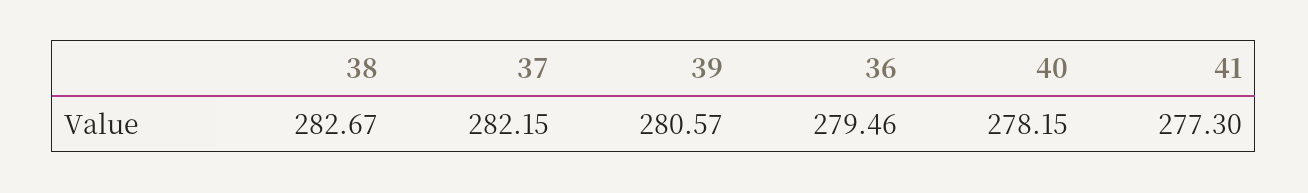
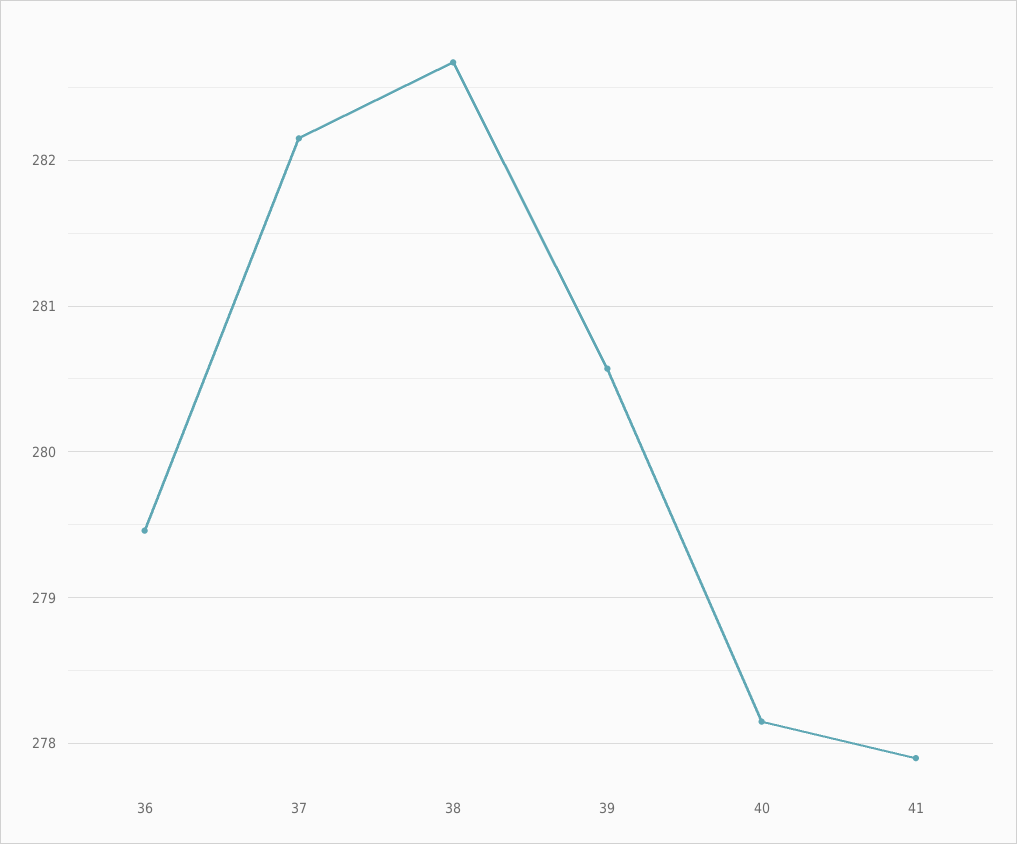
41: 277.3 -> 277.9

